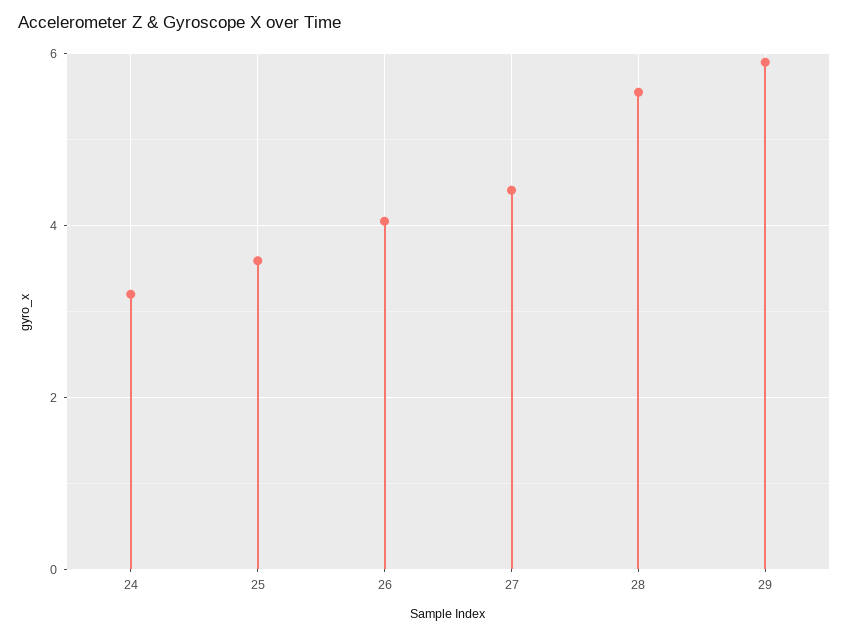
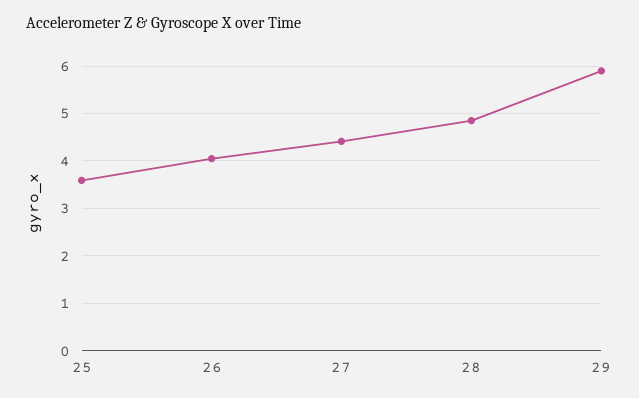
24: 3.2 -> none
28: 5.6 -> 4.8

